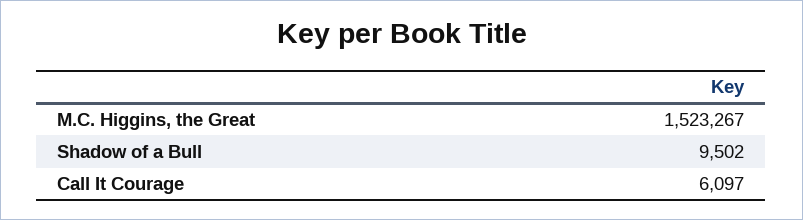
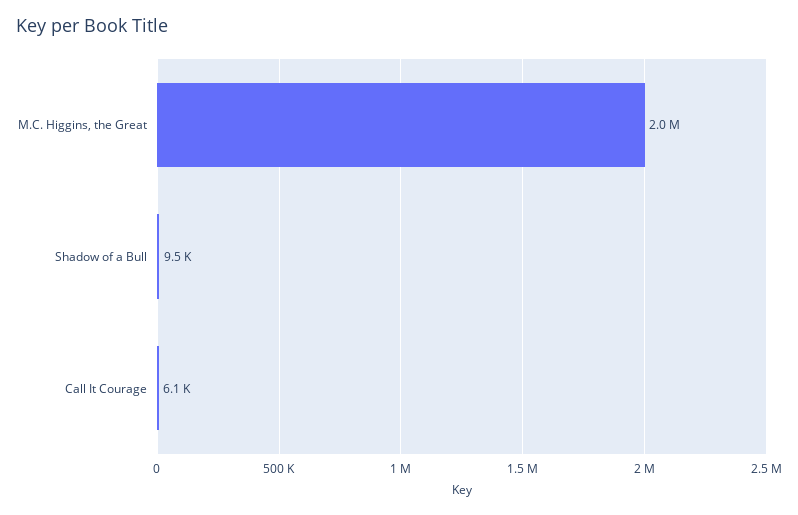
M.C. Higgins, the Great: 1523267 -> 2000000

